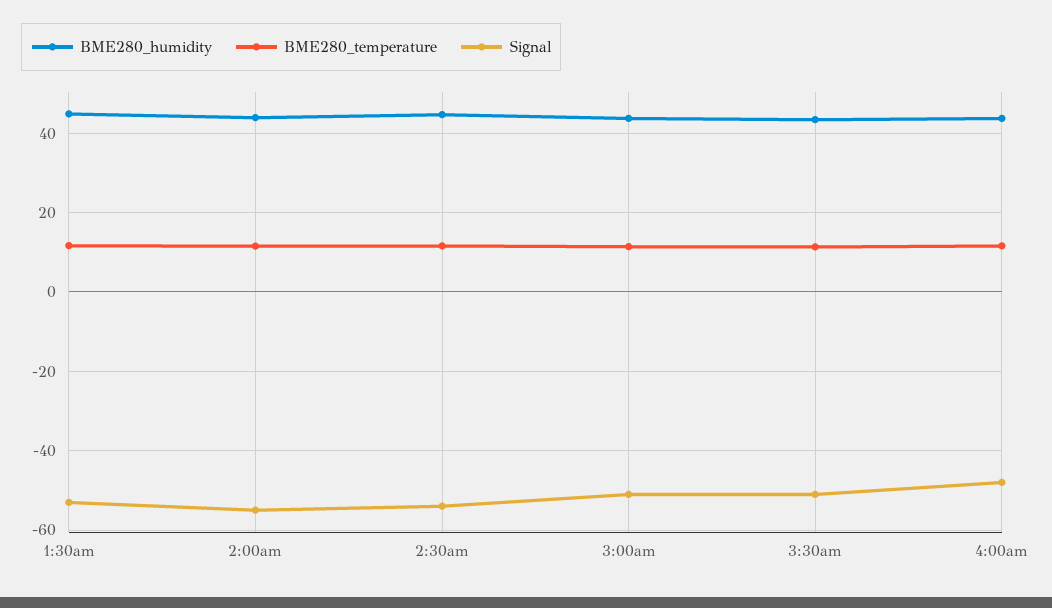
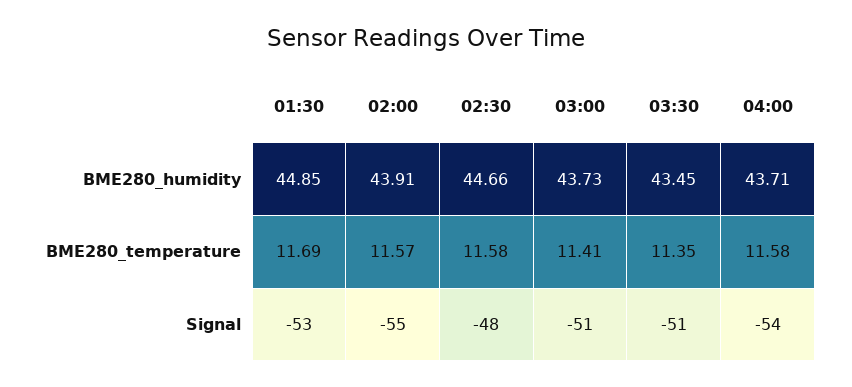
Signal, 2:30am: -54 -> -48
Signal, 4:00am: -48 -> -54

